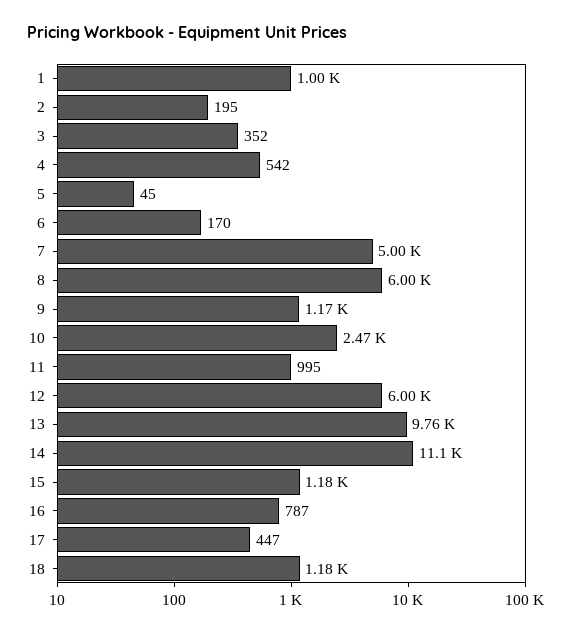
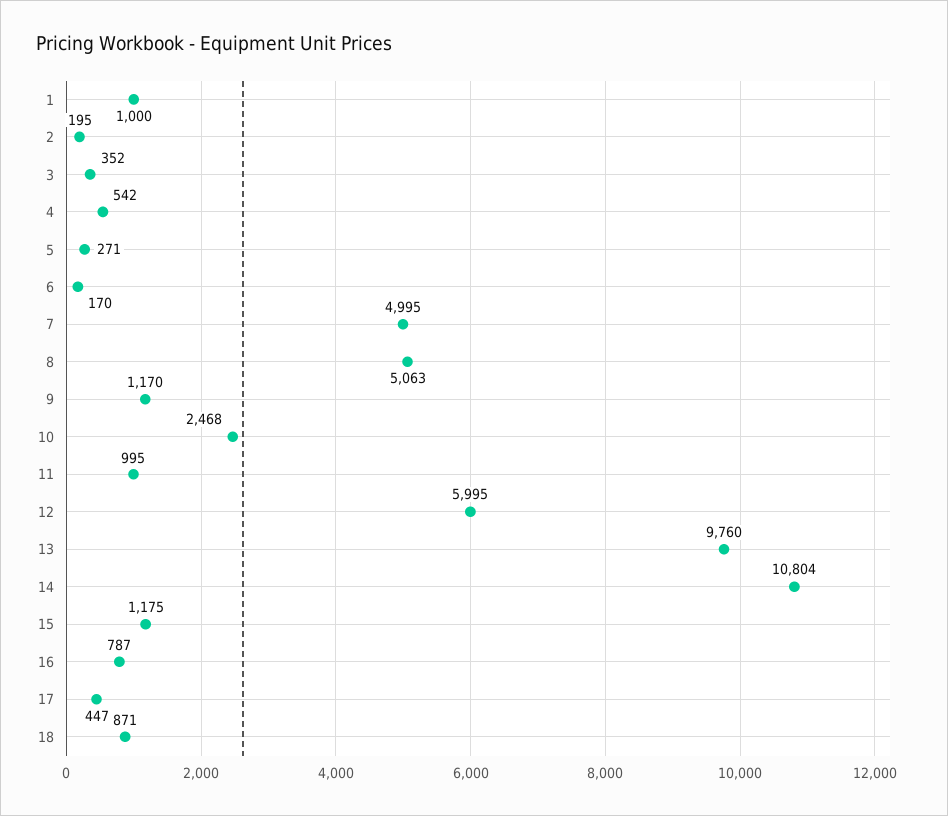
5: 45 -> 271
8: 6000 -> 5063
14: 11100 -> 10804
18: 1180 -> 871

